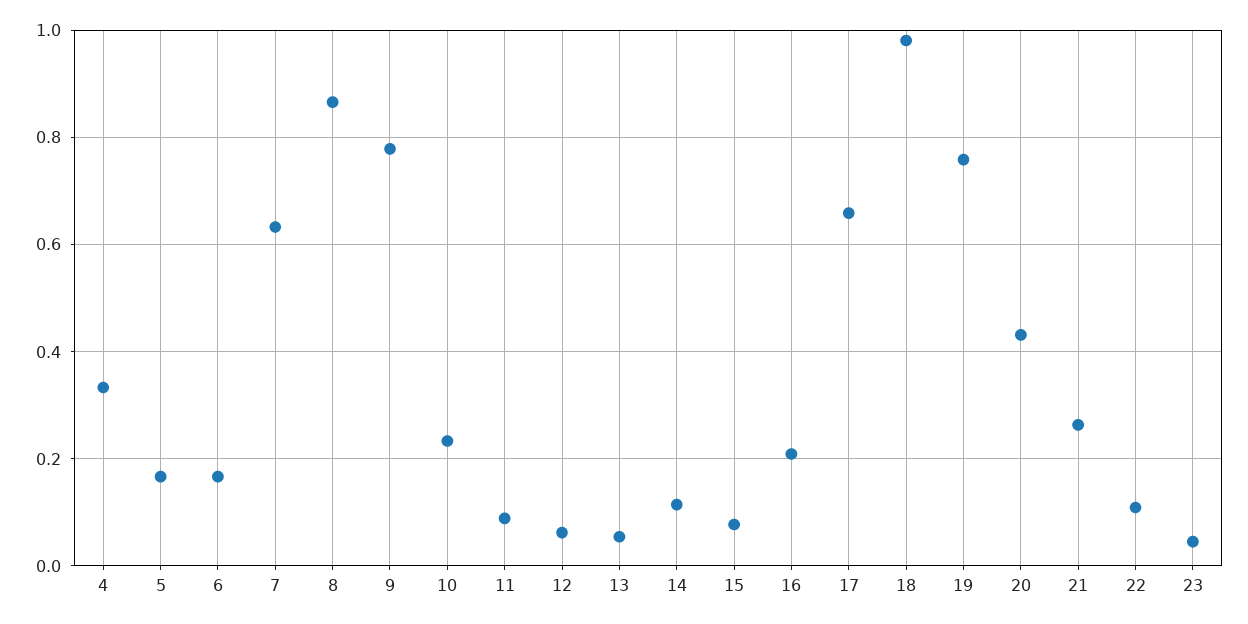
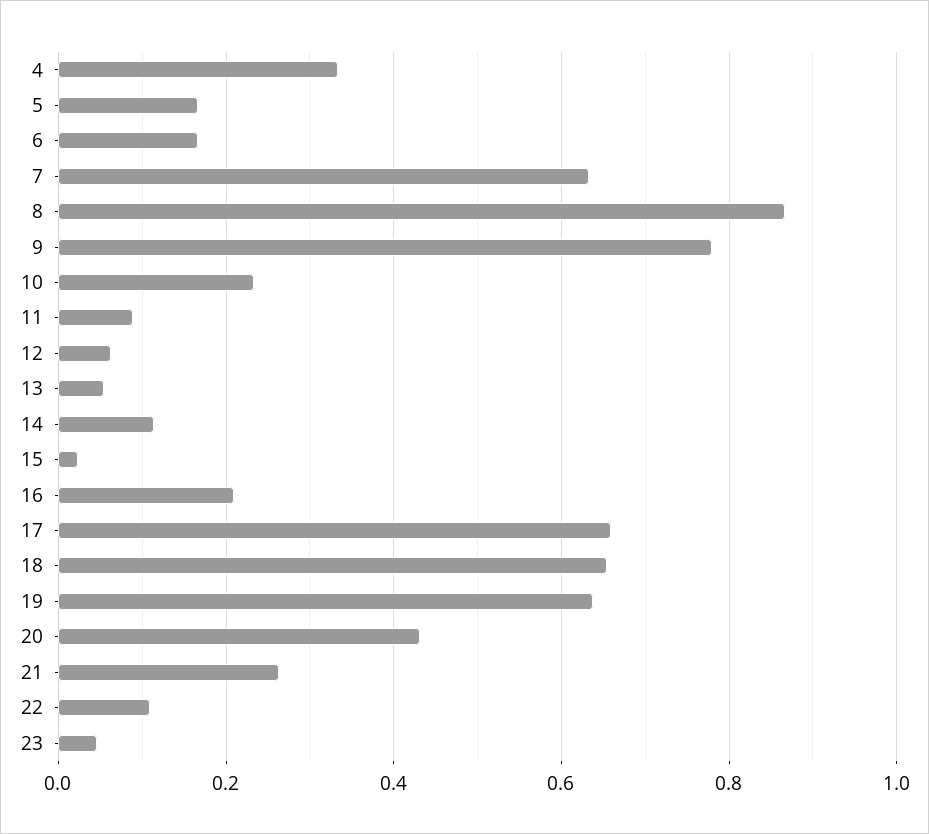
15: 0.08 -> 0.02
18: 0.98 -> 0.66
19: 0.76 -> 0.64

